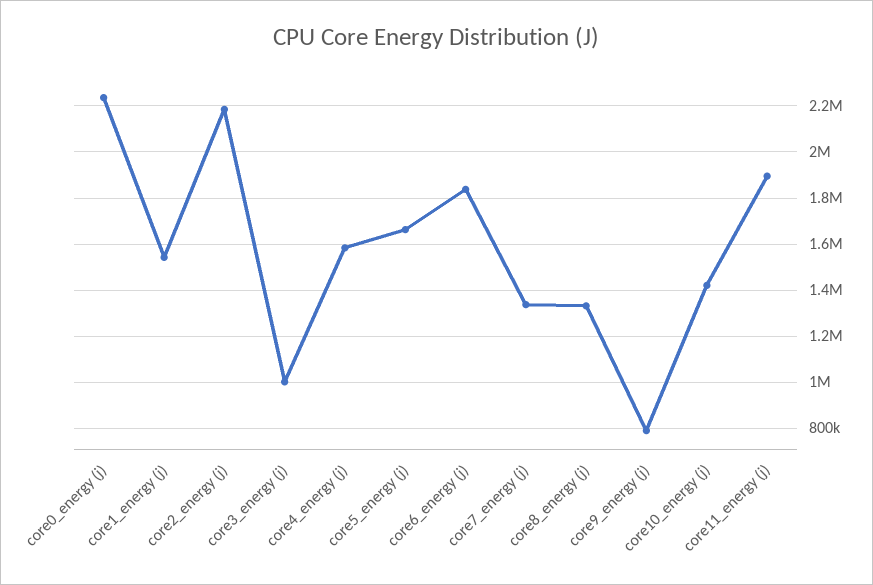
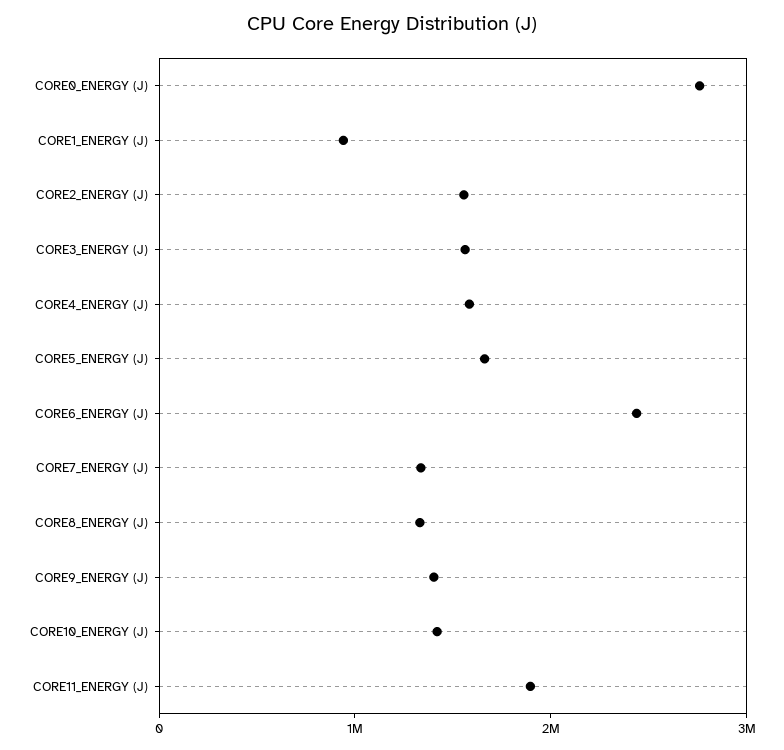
core0_energy (j): 2250000 -> 2800000
core1_energy (j): 1550000 -> 1000000
core2_energy (j): 2200000 -> 1600000
core3_energy (j): 1000000 -> 1600000
core6_energy (j): 1850000 -> 2400000
core9_energy (j): 800000 -> 1400000

